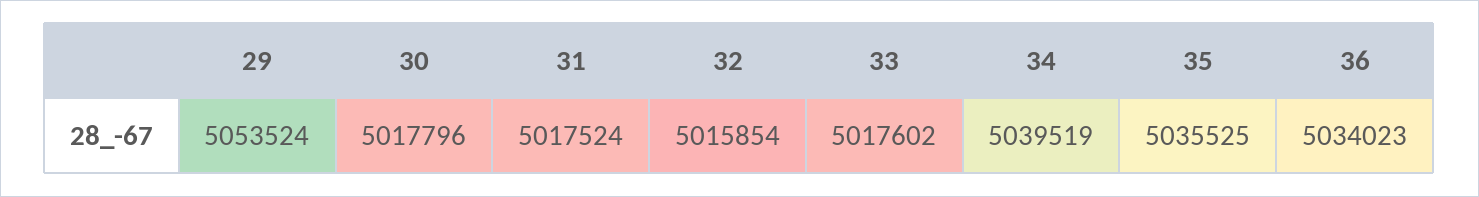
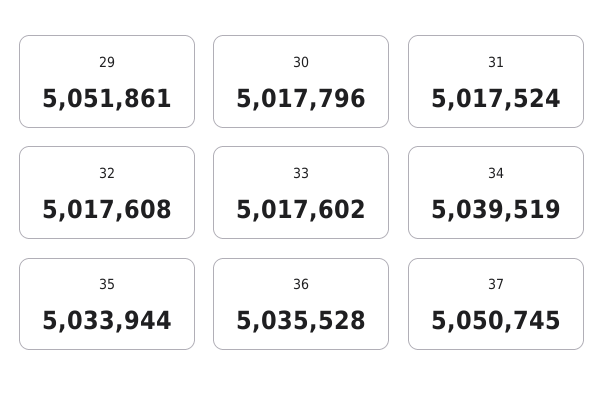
29: 5053524 -> 5051861
32: 5015854 -> 5017608
35: 5035525 -> 5033944
36: 5034023 -> 5035528
37: none -> 5050745

